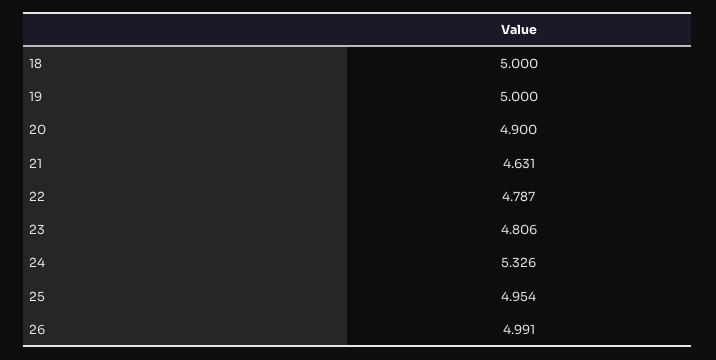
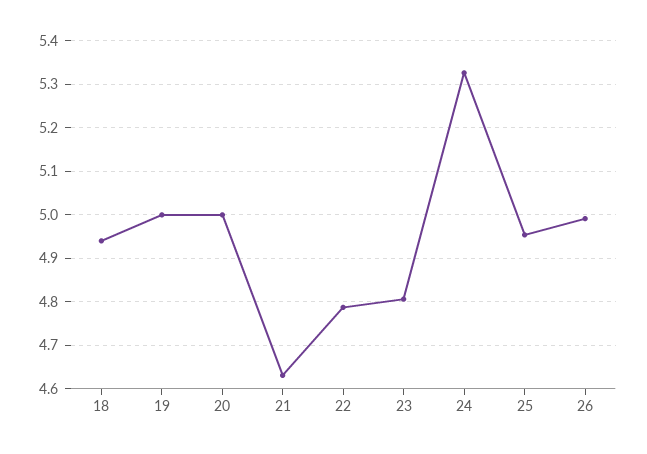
18: 5 -> 4.94
20: 4.9 -> 5

